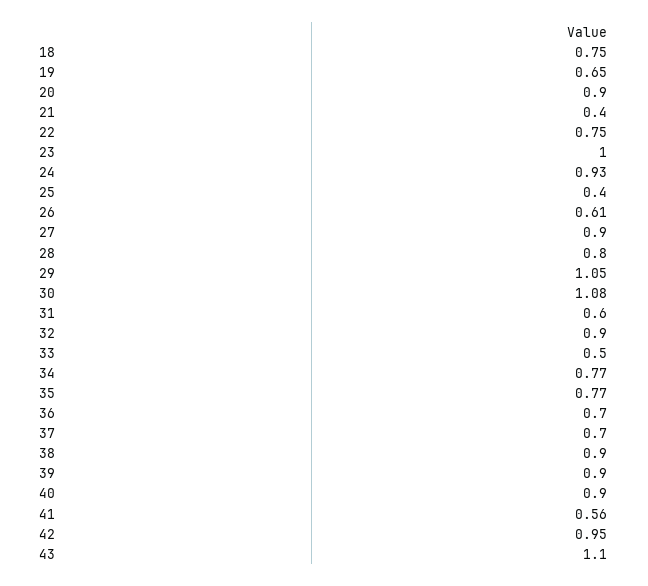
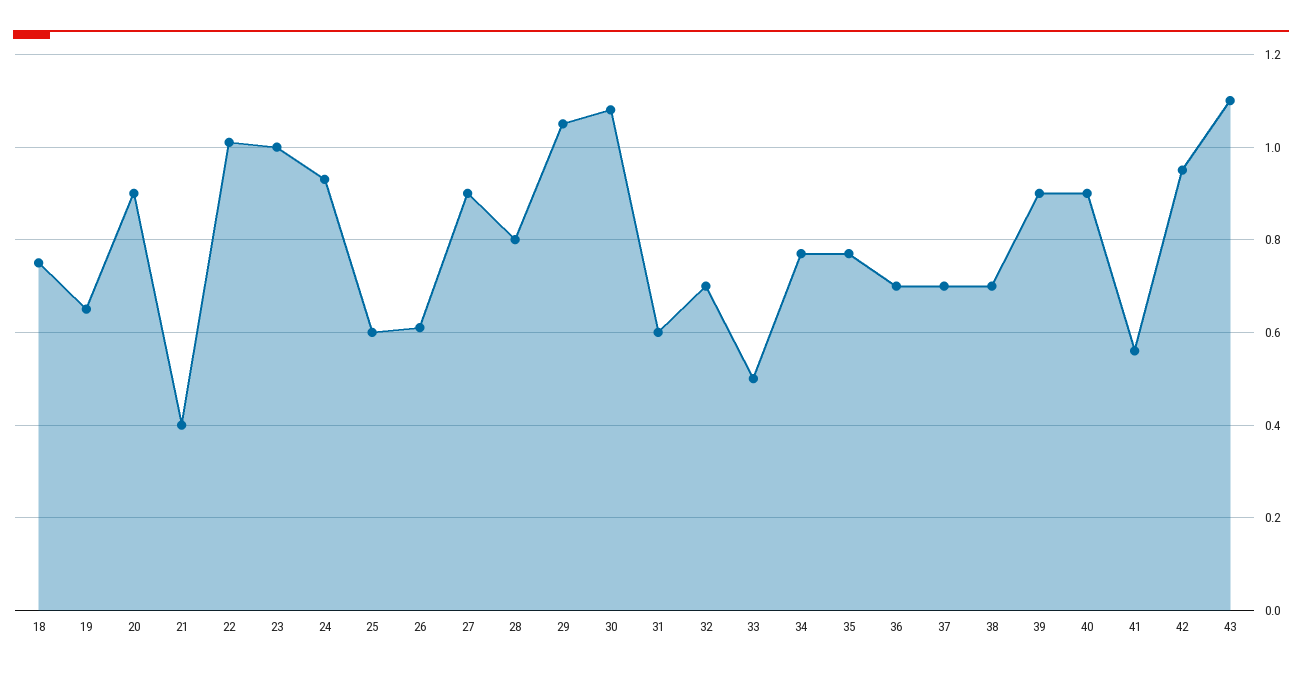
22: 0.75 -> 1
25: 0.4 -> 0.6
32: 0.9 -> 0.7
38: 0.9 -> 0.7

